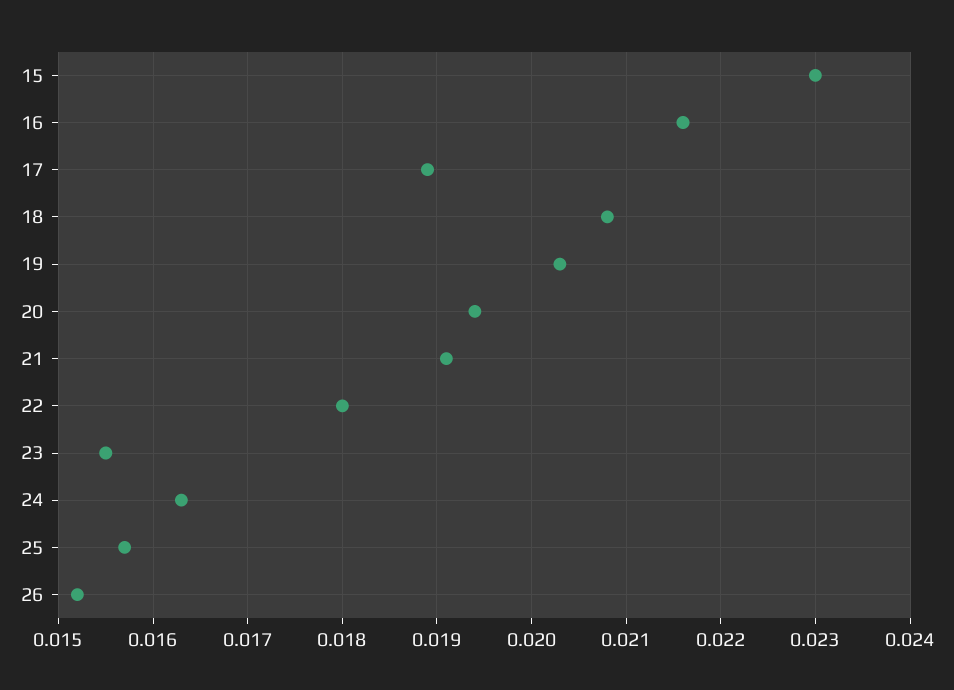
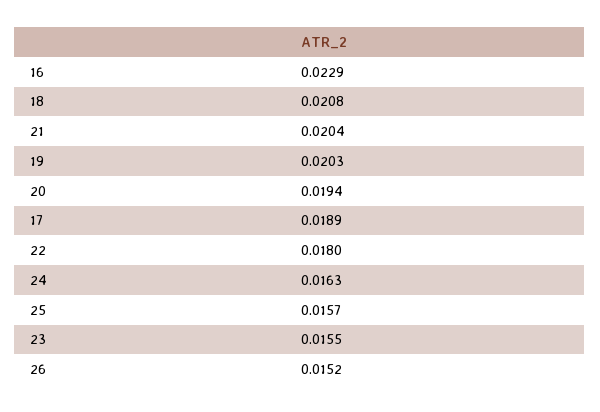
15: 0.023 -> none
16: 0.0216 -> 0.0229
21: 0.0191 -> 0.0204

